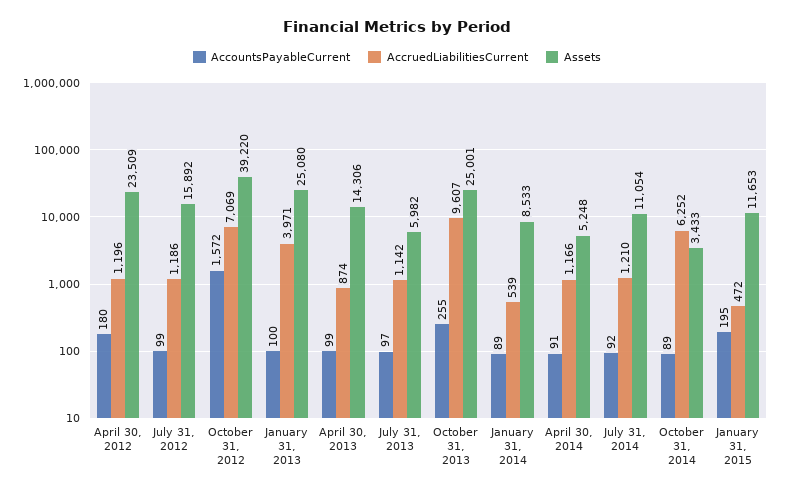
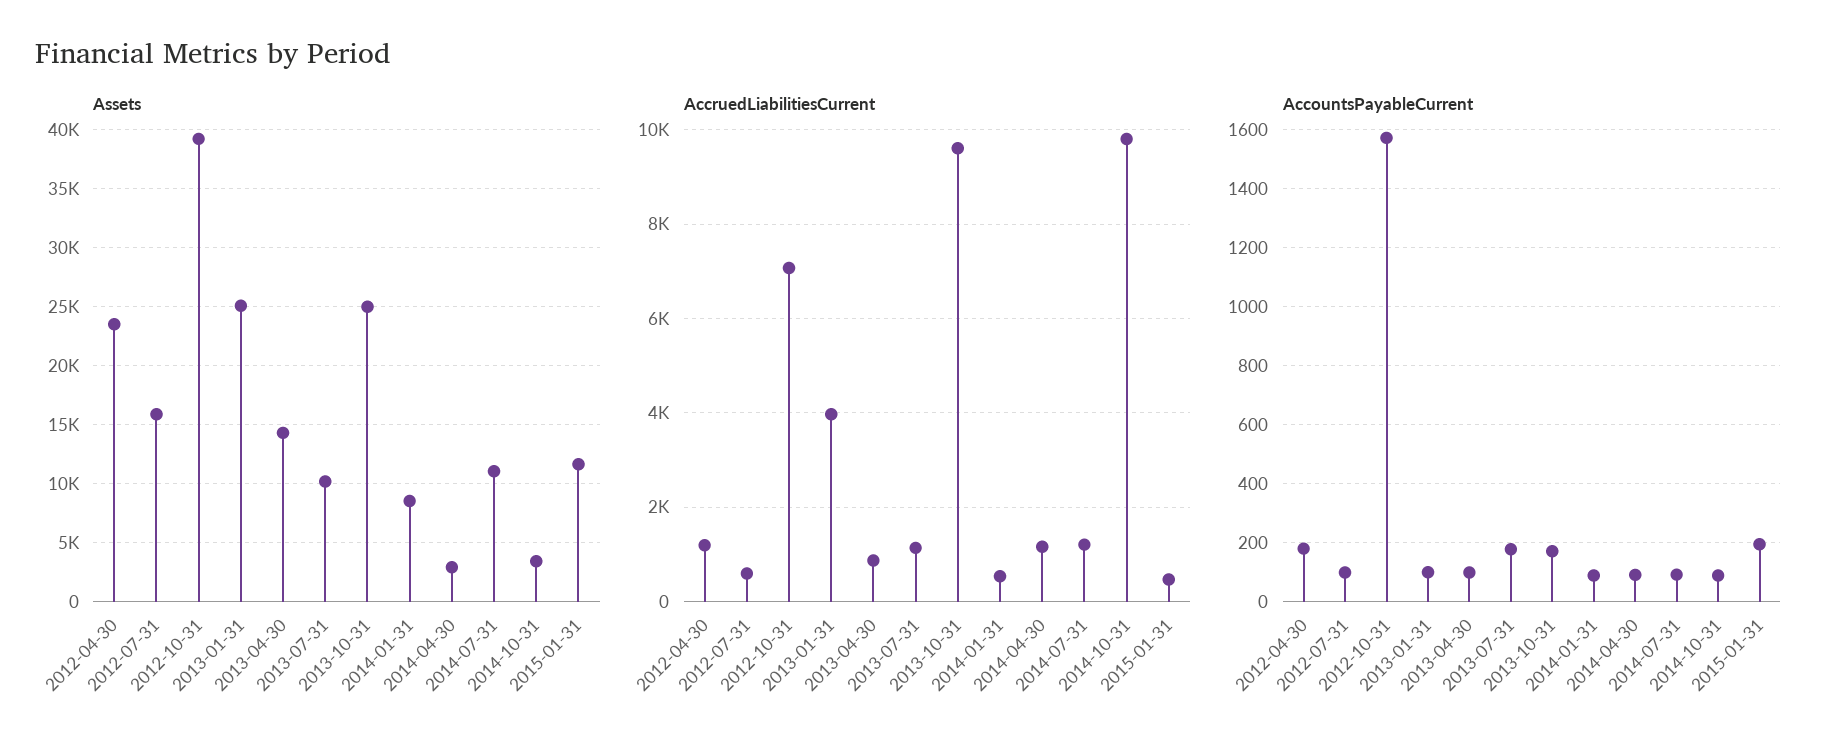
AccruedLiabilitiesCurrent, July 31, 2012: 1186 -> 600
AccountsPayableCurrent, July 31, 2013: 97 -> 175
Assets, July 31, 2013: 5982 -> 10000
AccountsPayableCurrent, October 31, 2013: 255 -> 175
Assets, April 30, 2014: 5248 -> 3000
AccruedLiabilitiesCurrent, October 31, 2014: 6252 -> 9800

